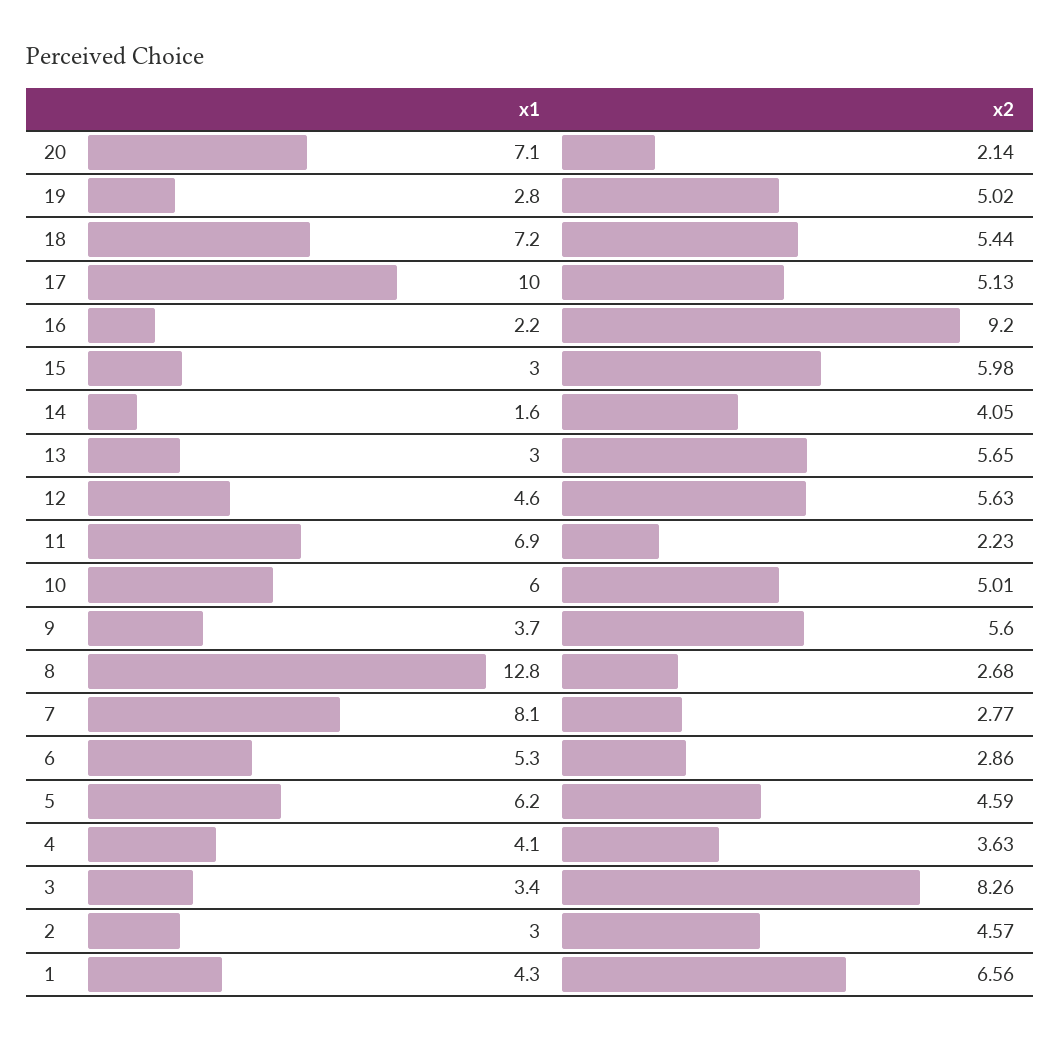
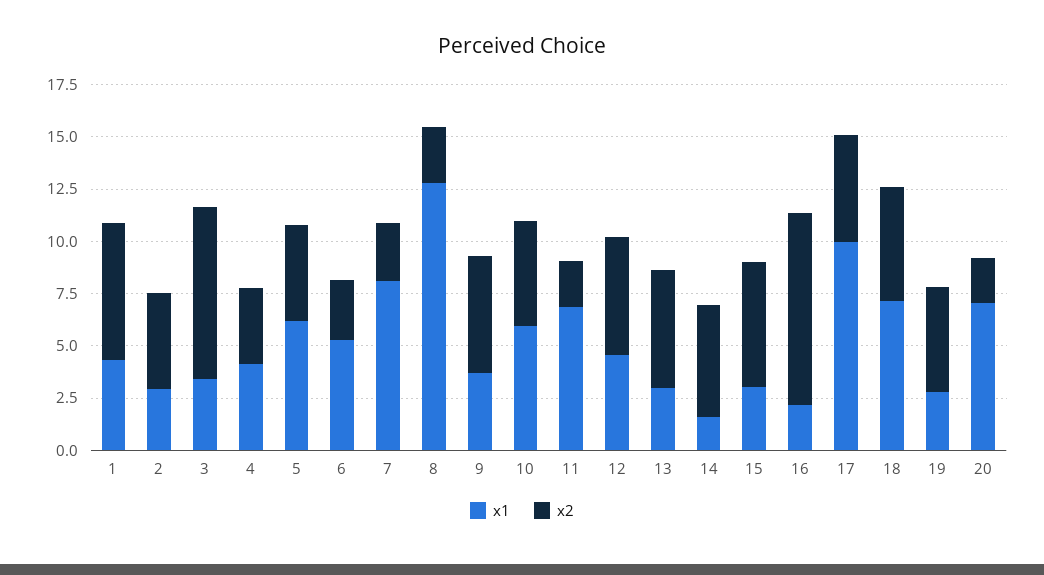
x2, 14: 4.05 -> 5.5

